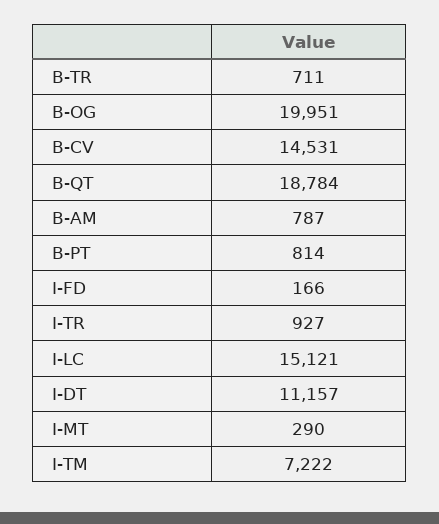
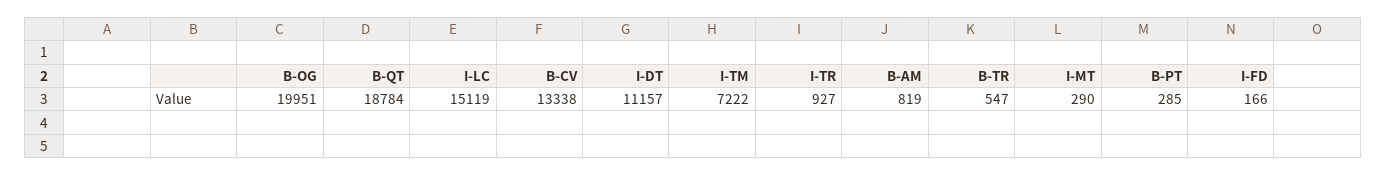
B-TR: 711 -> 547
B-CV: 14531 -> 13338
B-AM: 787 -> 819
B-PT: 814 -> 285
I-LC: 15121 -> 15119

